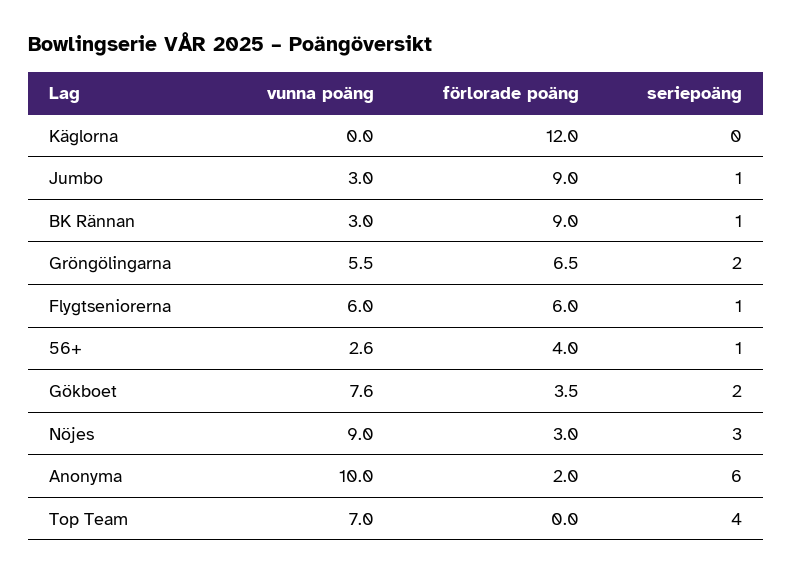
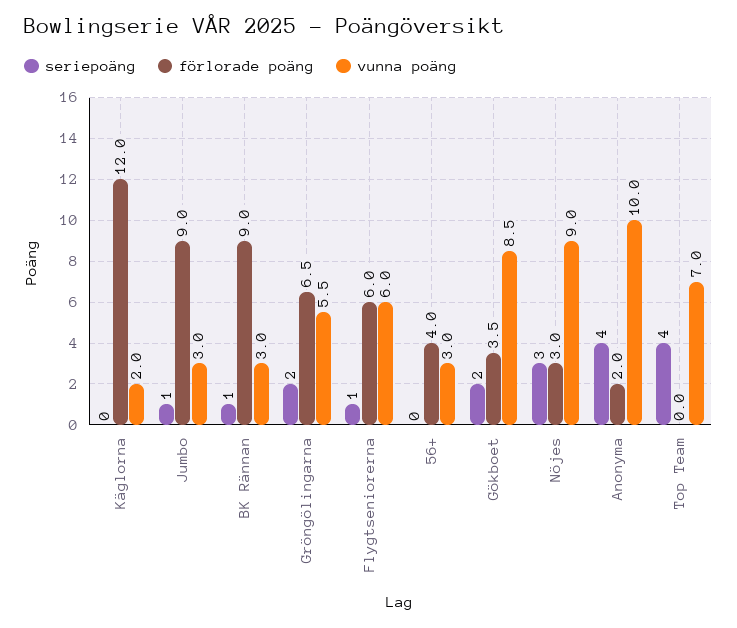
vunna poäng, Käglorna: 0 -> 2
vunna poäng, 56+: 2.6 -> 3
seriepoäng, 56+: 1 -> 0
vunna poäng, Gökboet: 7.6 -> 8.5
seriepoäng, Anonyma: 6 -> 4

